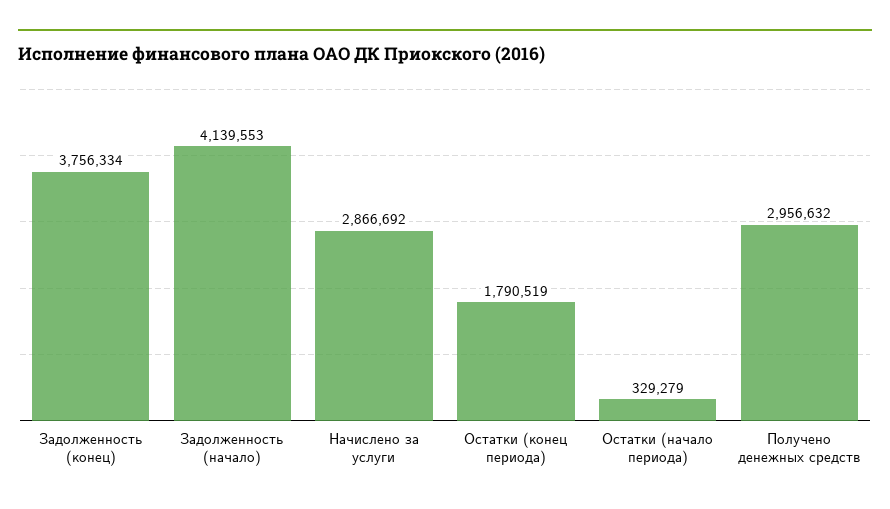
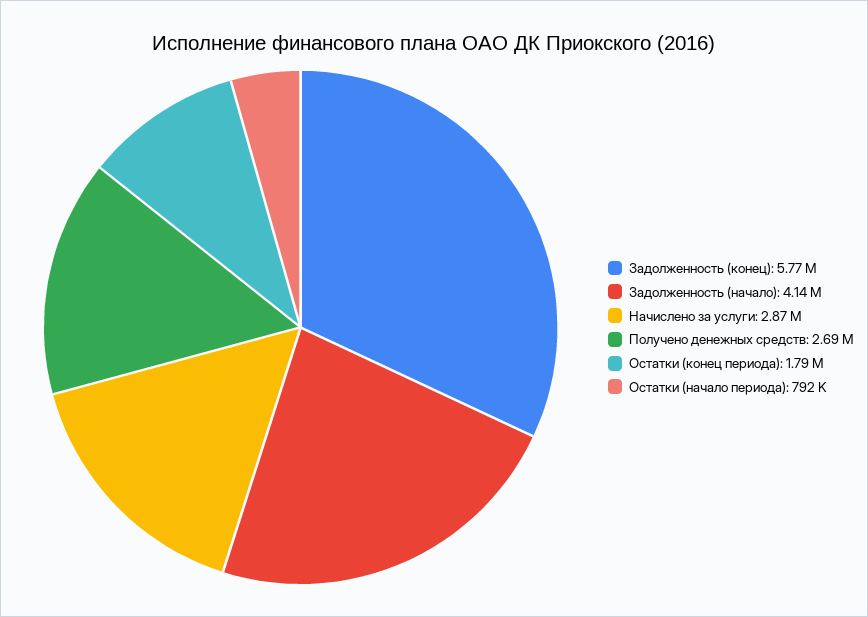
Задолженность (конец): 3756334 -> 5770000
Остатки (начало периода): 329279 -> 792000
Получено денежных средств: 2956632 -> 2690000

